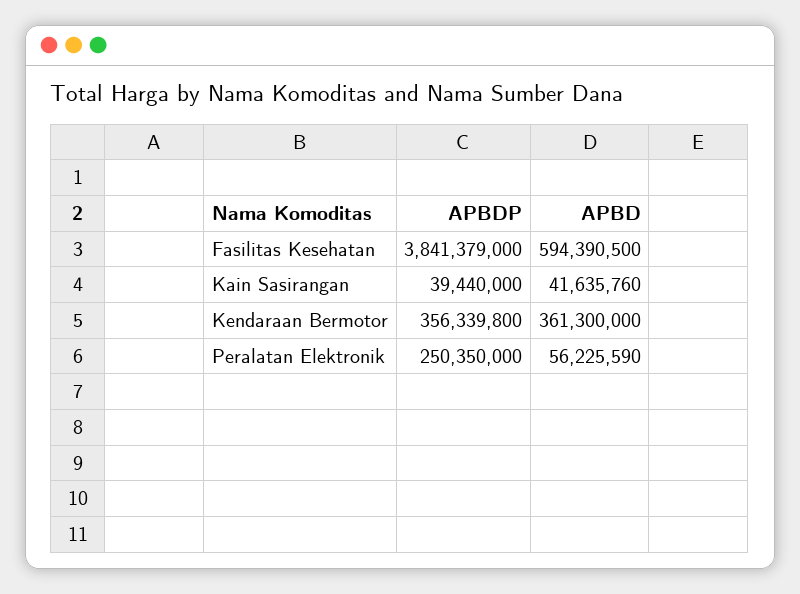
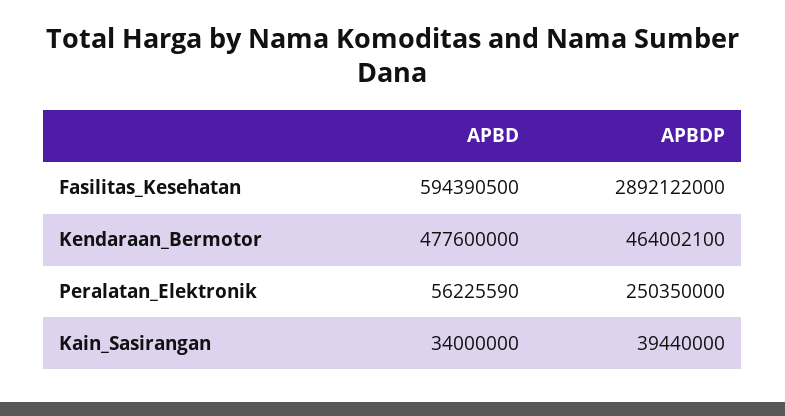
APBDP, Fasilitas Kesehatan: 3841379000 -> 2892122000
APBD, Kain Sasirangan: 41635760 -> 34000000
APBDP, Kendaraan Bermotor: 356339800 -> 464002100
APBD, Kendaraan Bermotor: 361300000 -> 477600000

